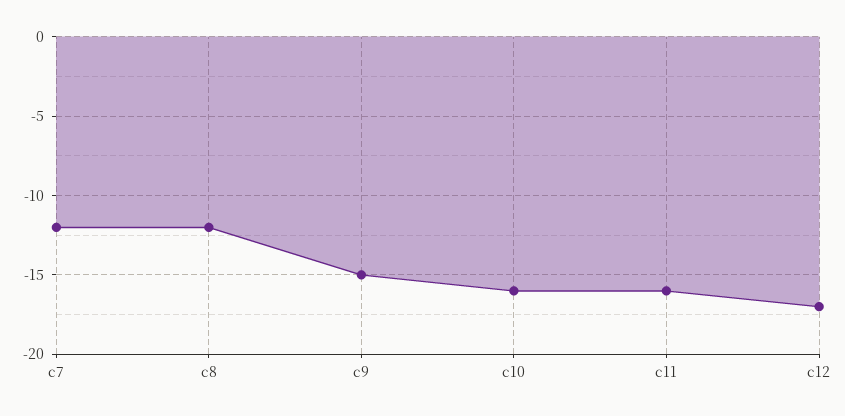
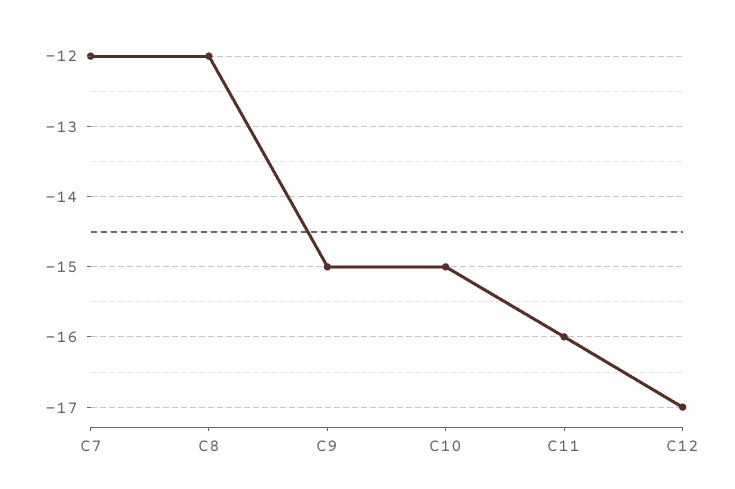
c10: -16 -> -15

